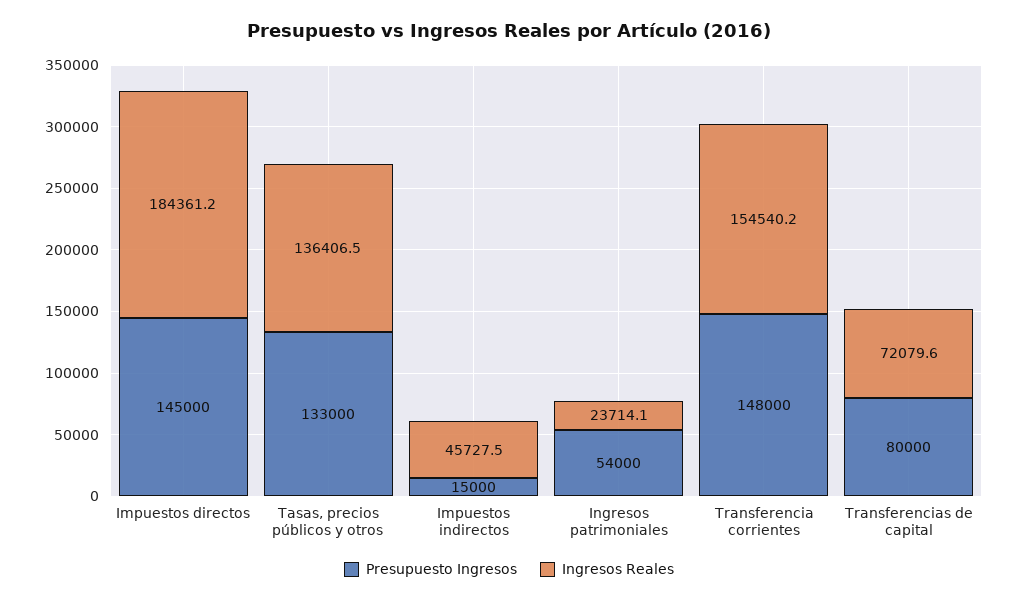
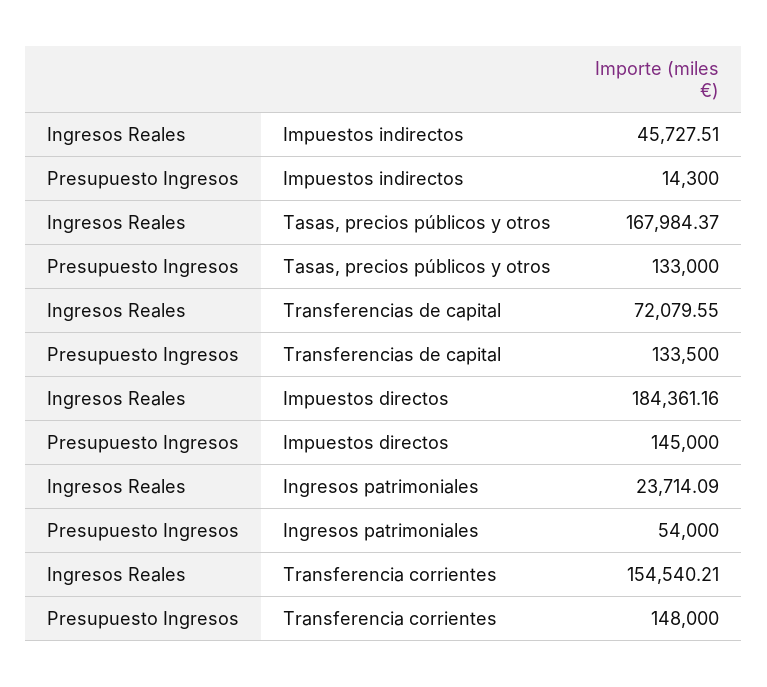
Ingresos Reales, Tasas, precios públicos y otros: 136406.5 -> 167984.37
Presupuesto Ingresos, Impuestos indirectos: 15000 -> 14300
Presupuesto Ingresos, Transferencias de capital: 80000 -> 133500

